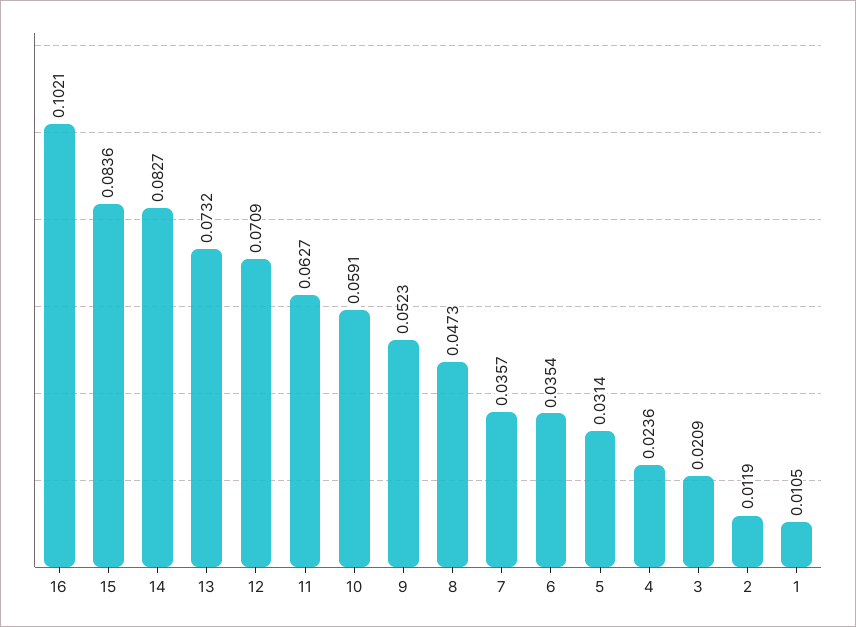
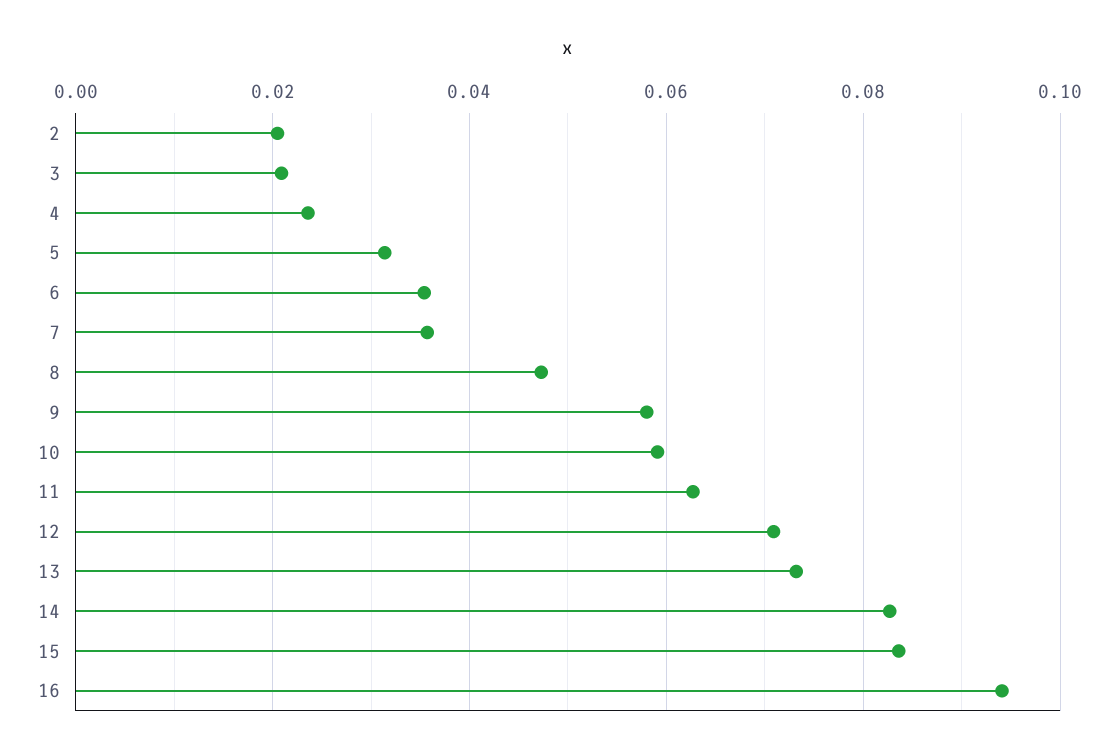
16: 0.1021 -> 0.094
9: 0.0523 -> 0.058
2: 0.0119 -> 0.02
1: 0.0105 -> none

